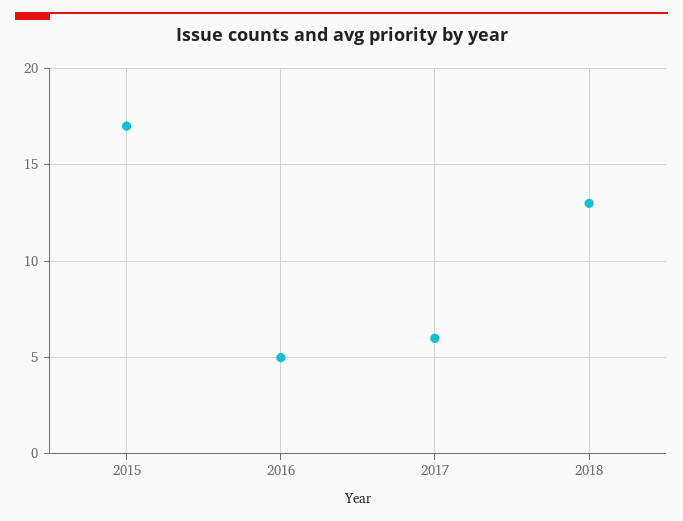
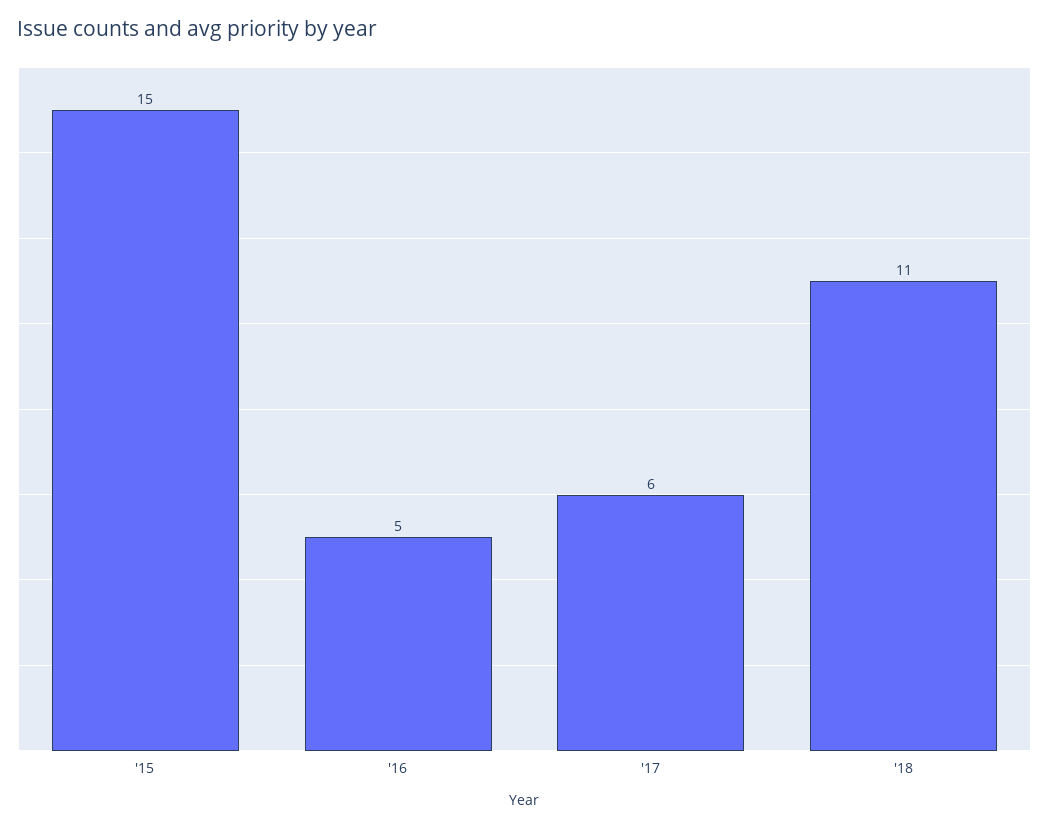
2015: 17 -> 15
2018: 13 -> 11

